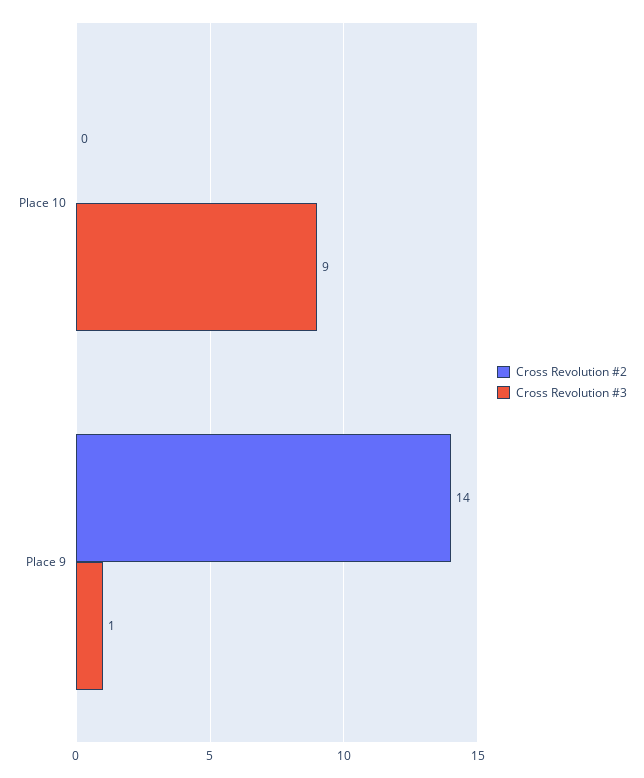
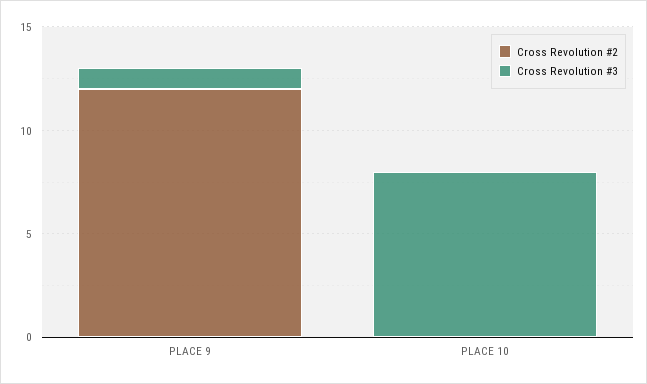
Cross Revolution #3, Place 10: 9 -> 8
Cross Revolution #2, Place 9: 14 -> 12

